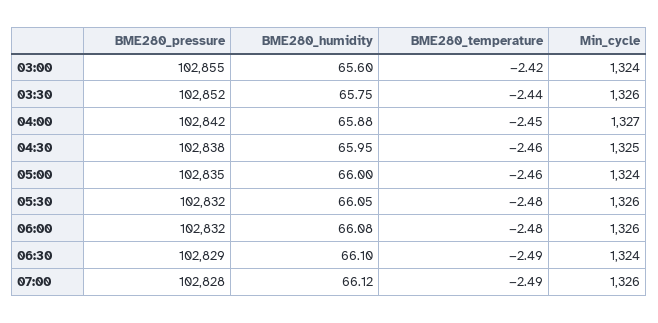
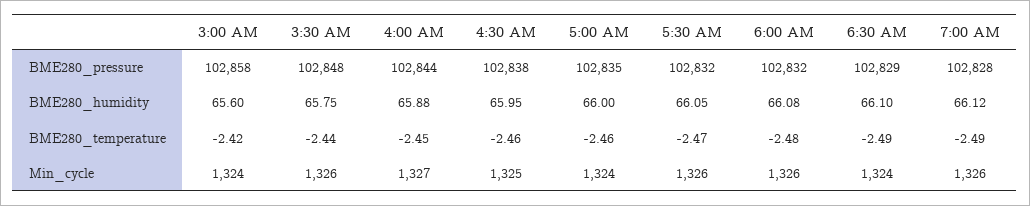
BME280_pressure, 03:00: 102855 -> 102858
BME280_pressure, 03:30: 102852 -> 102848
BME280_pressure, 04:00: 102842 -> 102844
BME280_temperature, 05:30: -2.48 -> -2.47

